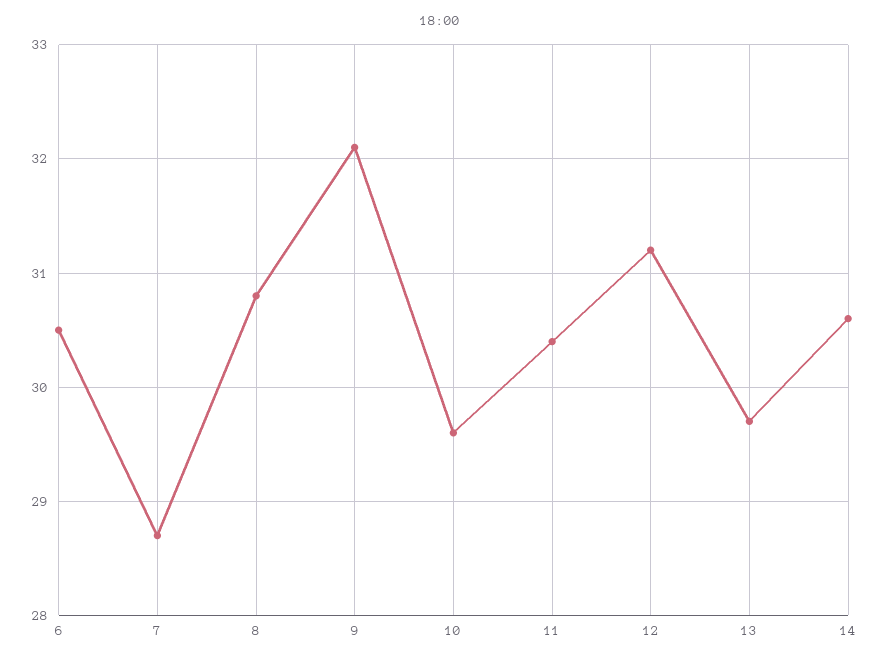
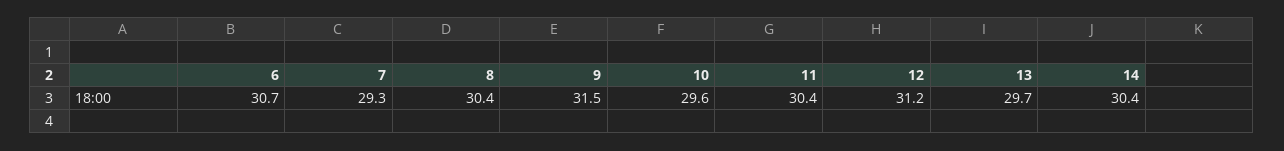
6: 30.5 -> 30.7
7: 28.7 -> 29.3
8: 30.8 -> 30.4
9: 32.1 -> 31.5
14: 30.6 -> 30.4

